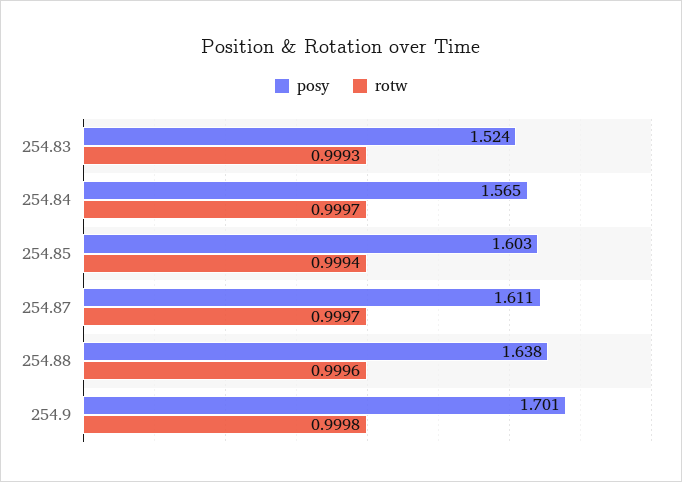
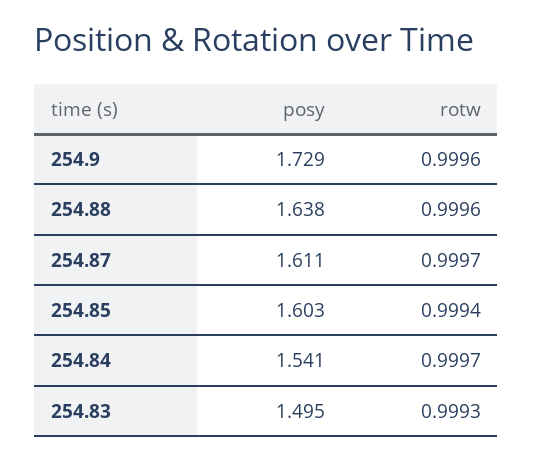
posy, 254.83: 1.524 -> 1.495
posy, 254.84: 1.565 -> 1.541
posy, 254.9: 1.701 -> 1.729
rotw, 254.9: 0.9998 -> 0.9996

